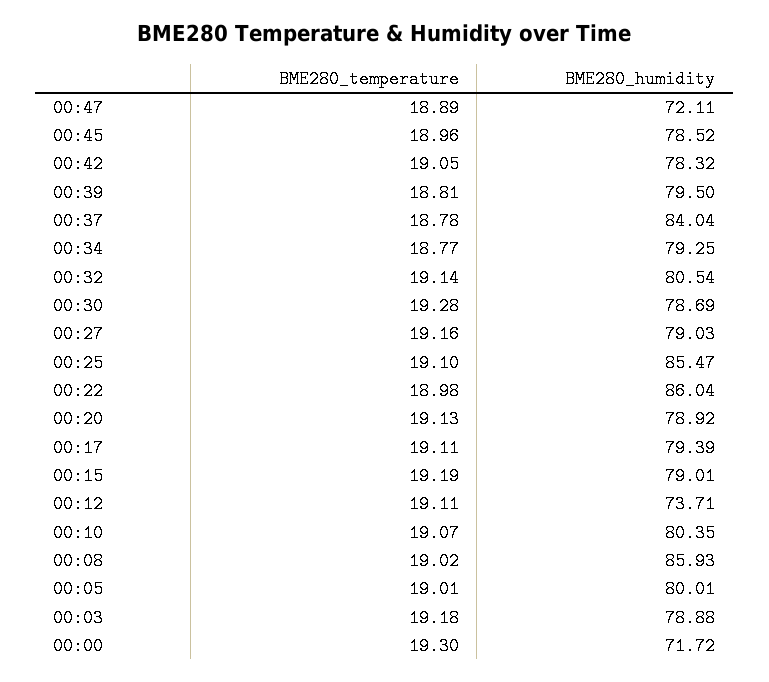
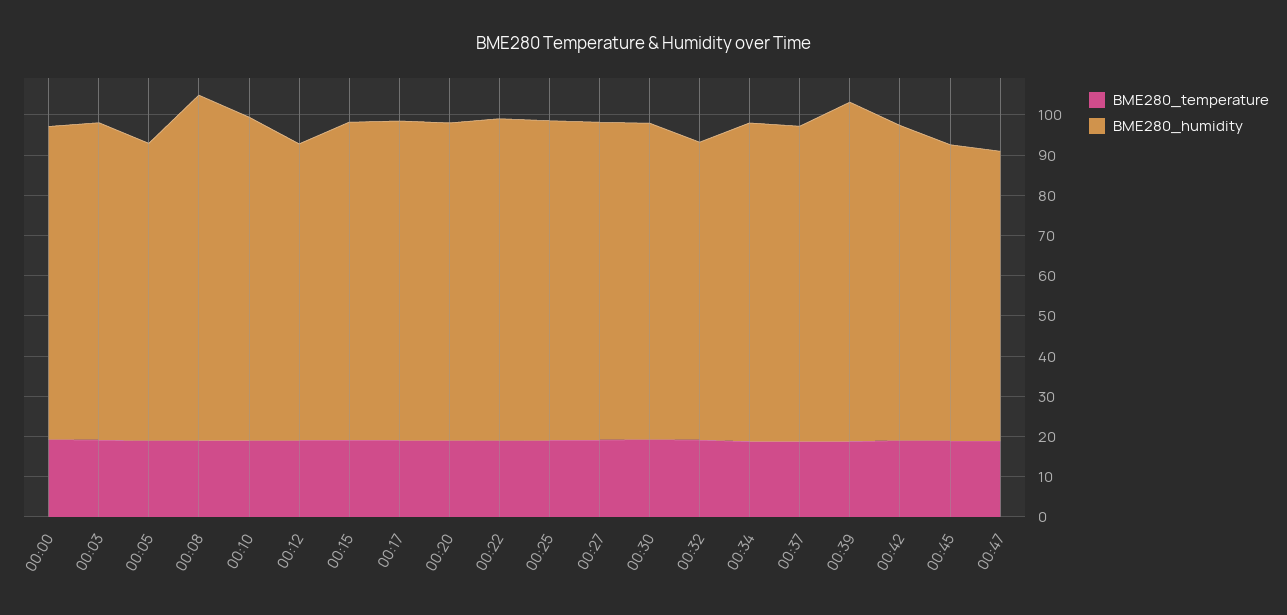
BME280_humidity, 00:45: 78.52 -> 74
BME280_humidity, 00:39: 79.5 -> 84
BME280_humidity, 00:37: 84.04 -> 78
BME280_humidity, 00:32: 80.54 -> 74
BME280_humidity, 00:25: 85.47 -> 80
BME280_humidity, 00:22: 86.04 -> 80
BME280_humidity, 00:05: 80.01 -> 74
BME280_humidity, 00:00: 71.72 -> 78

